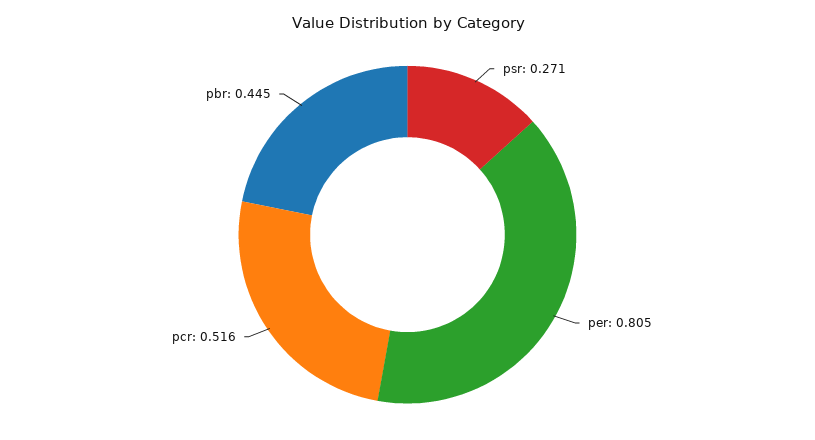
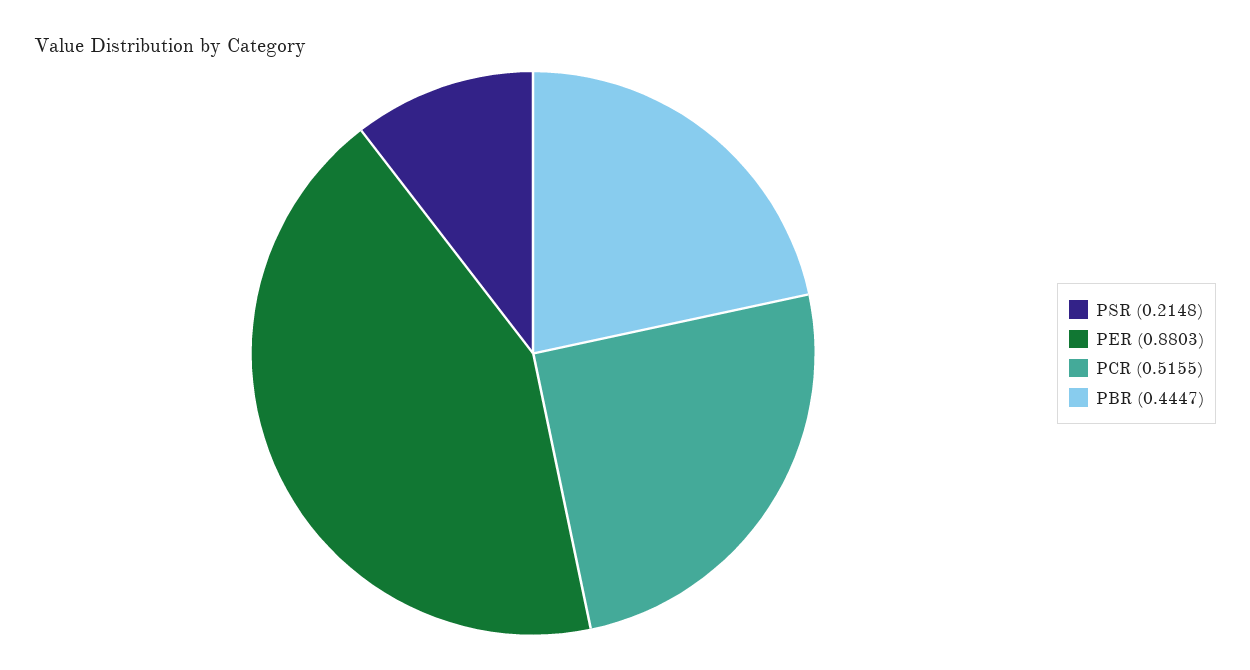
psr: 0.271 -> 0.2148
per: 0.805 -> 0.8803

